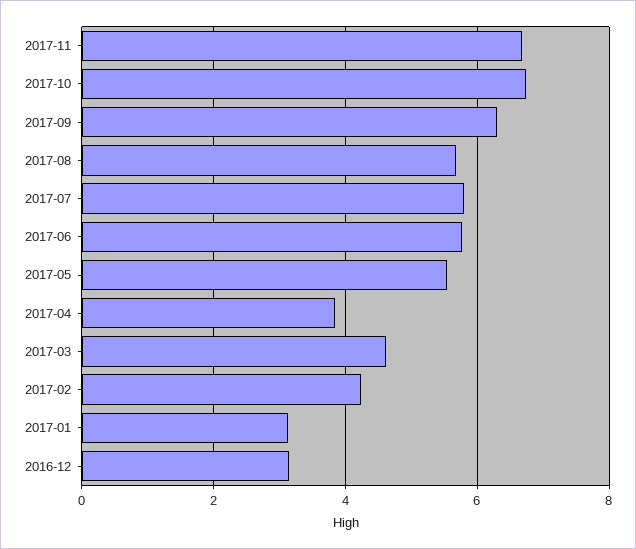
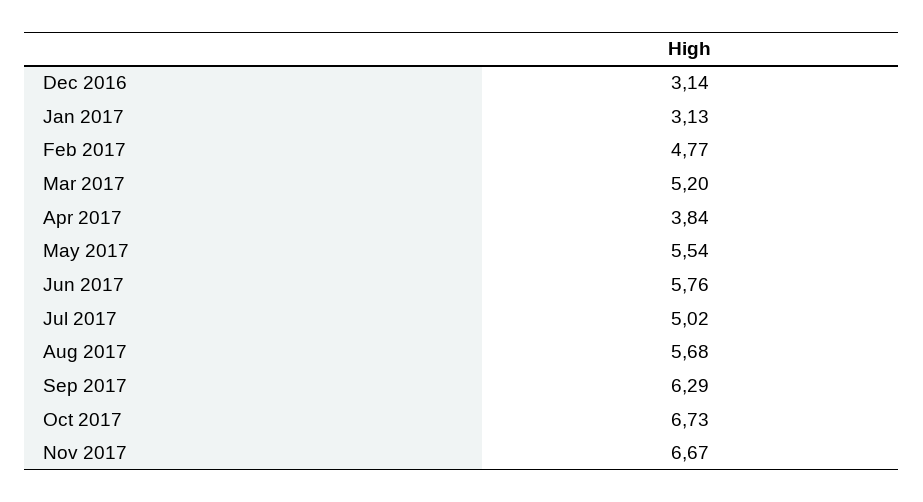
2017-07: 5.8 -> 5.02
2017-03: 4.6 -> 5.2
2017-02: 4.2 -> 4.77

